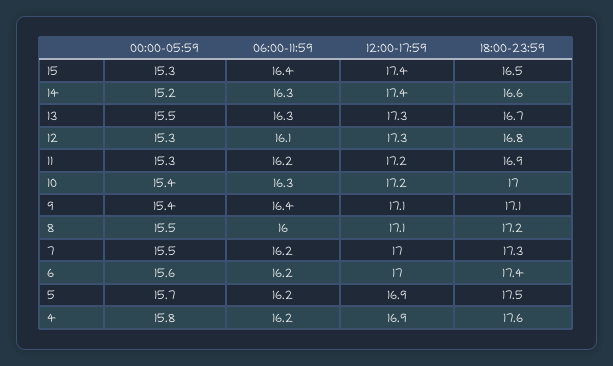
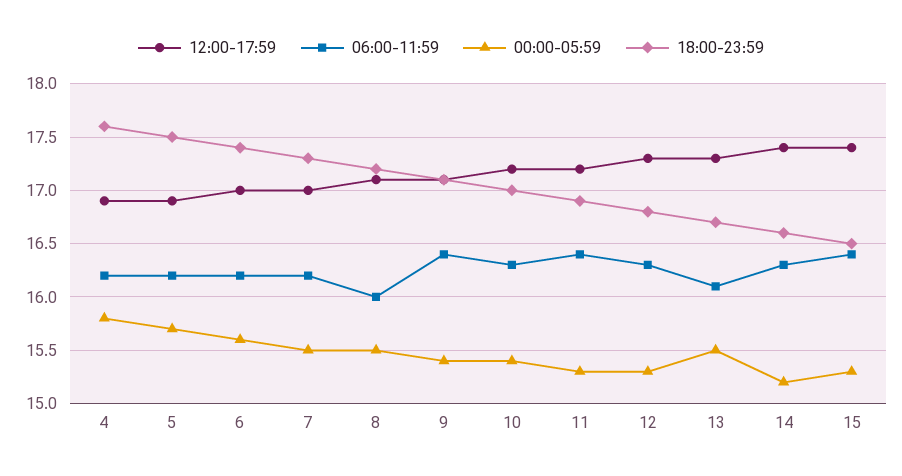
06:00-11:59, 13: 16.3 -> 16.1
06:00-11:59, 12: 16.1 -> 16.3
06:00-11:59, 11: 16.2 -> 16.4

